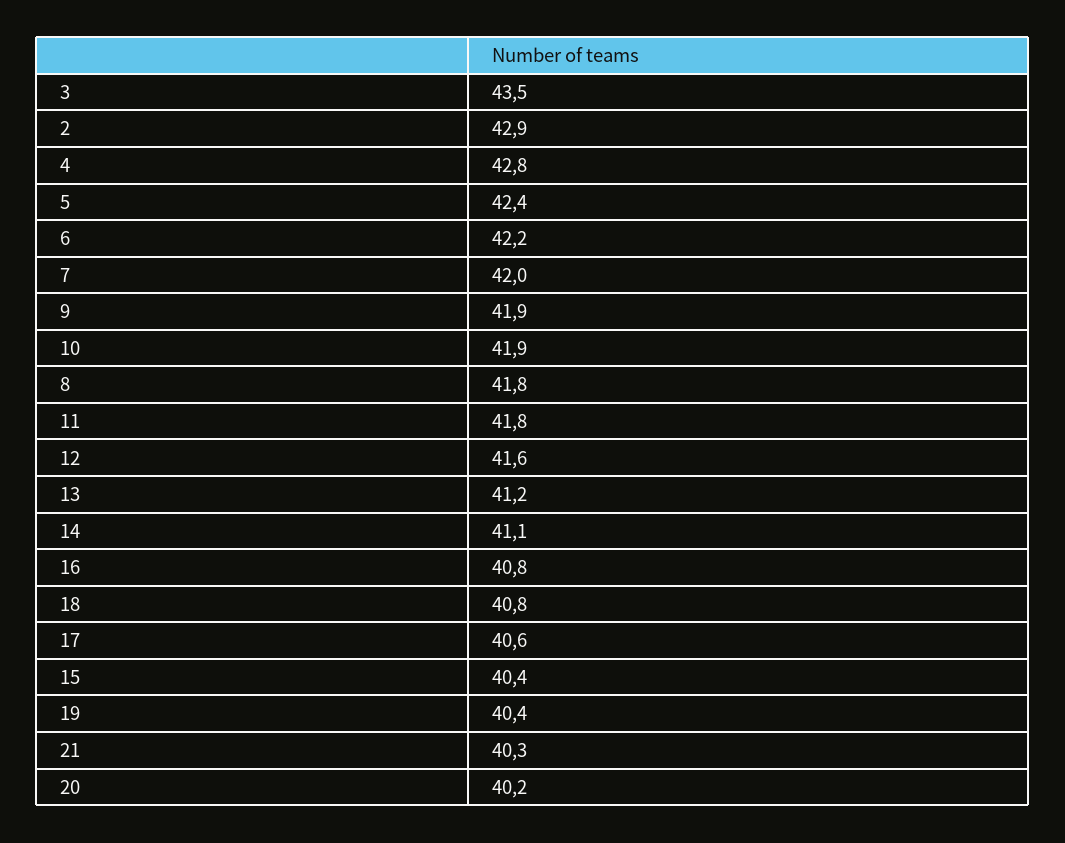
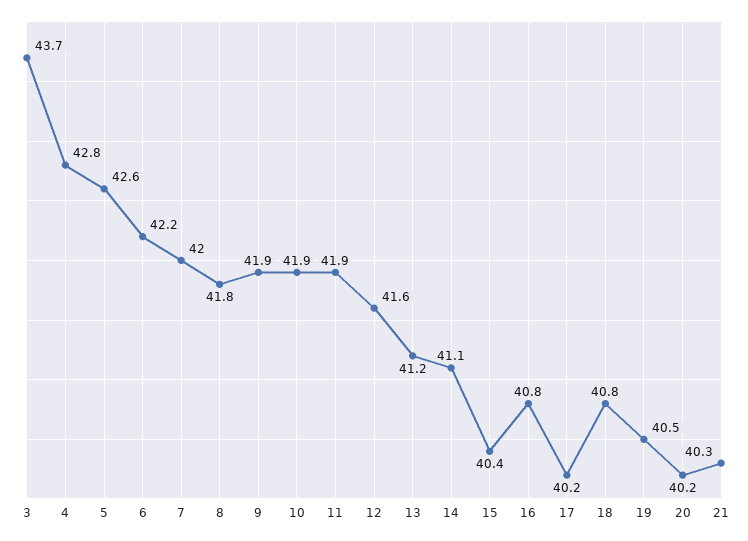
3: 43.5 -> 43.7
2: 42.9 -> none
5: 42.4 -> 42.6
11: 41.8 -> 41.9
17: 40.6 -> 40.2
19: 40.4 -> 40.5

